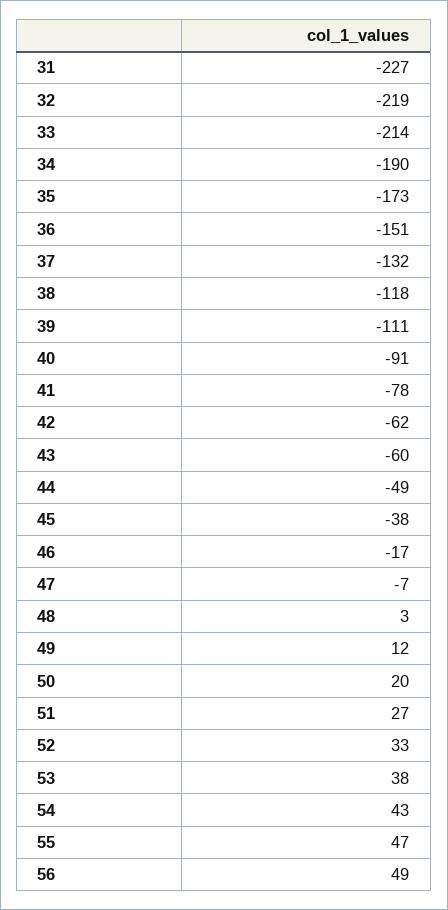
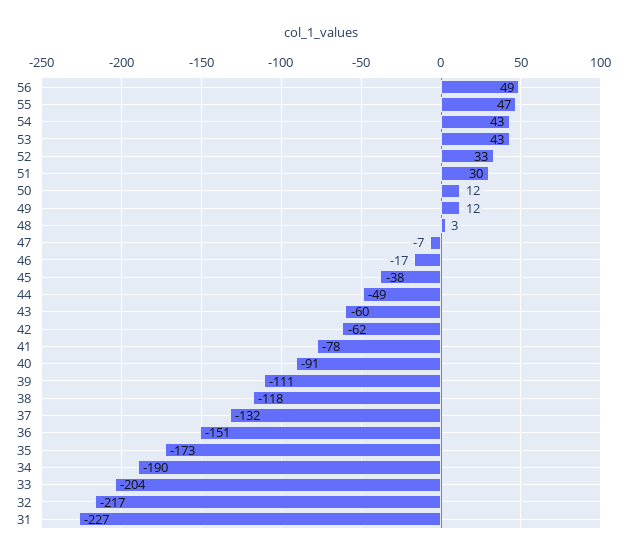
32: -219 -> -217
33: -214 -> -204
50: 20 -> 12
51: 27 -> 30
53: 38 -> 43

